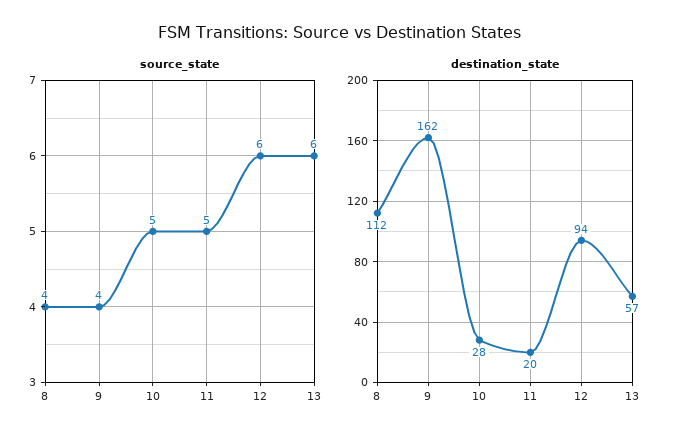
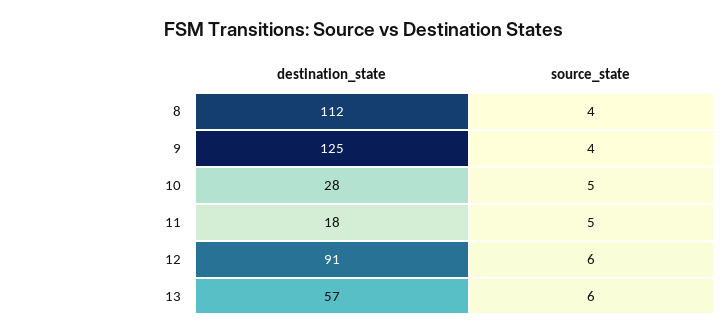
destination_state, 9: 162 -> 125
destination_state, 11: 20 -> 18
destination_state, 12: 94 -> 91

